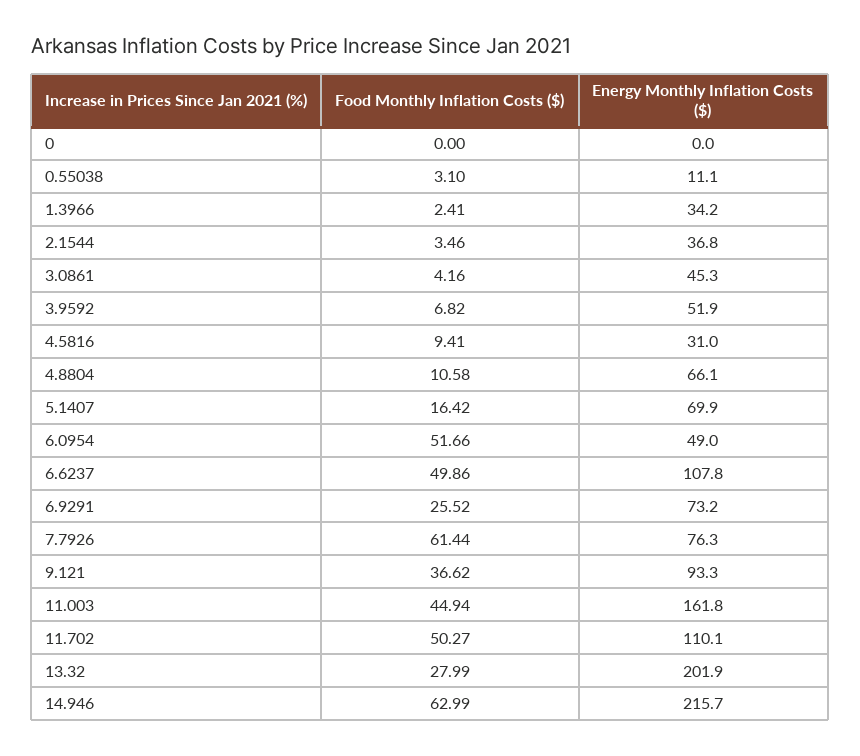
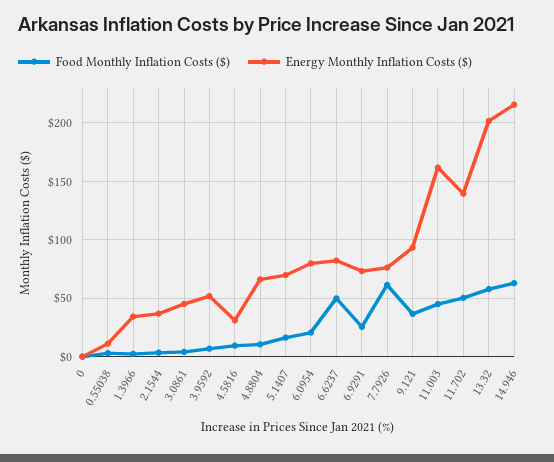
Food Monthly Inflation Costs ($), 6.0954: 51.66 -> 20
Energy Monthly Inflation Costs ($), 6.0954: 49 -> 80
Energy Monthly Inflation Costs ($), 6.6237: 107.8 -> 80
Energy Monthly Inflation Costs ($), 11.702: 110.1 -> 140
Food Monthly Inflation Costs ($), 13.32: 27.99 -> 60

